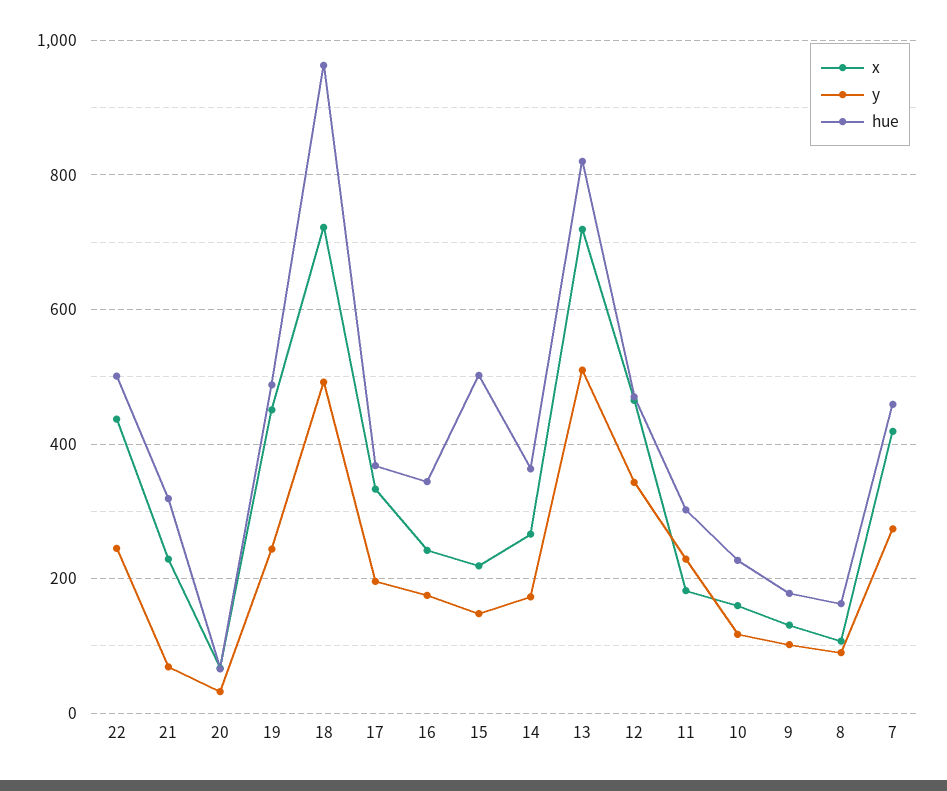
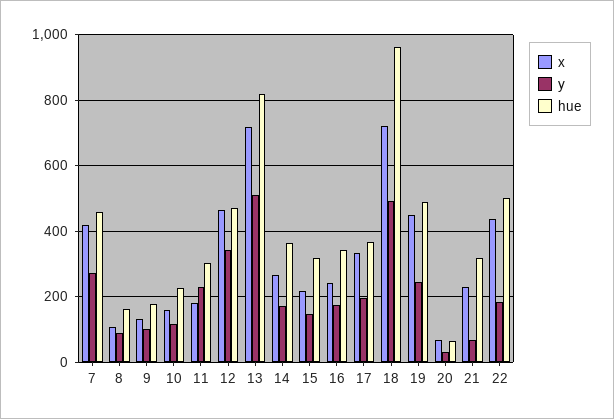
y, 22: 240 -> 180
hue, 15: 500 -> 320

